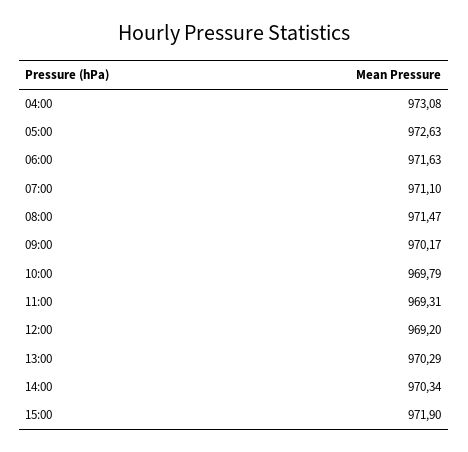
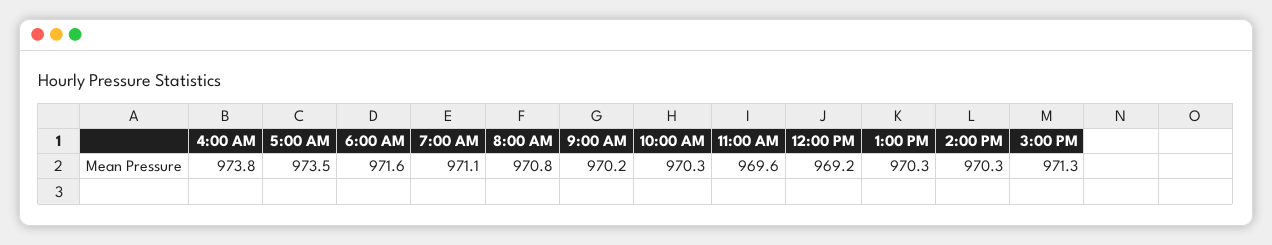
04:00: 973.08 -> 973.8
05:00: 972.63 -> 973.5
08:00: 971.47 -> 970.8
10:00: 969.79 -> 970.3
11:00: 969.31 -> 969.6
15:00: 971.9 -> 971.3

